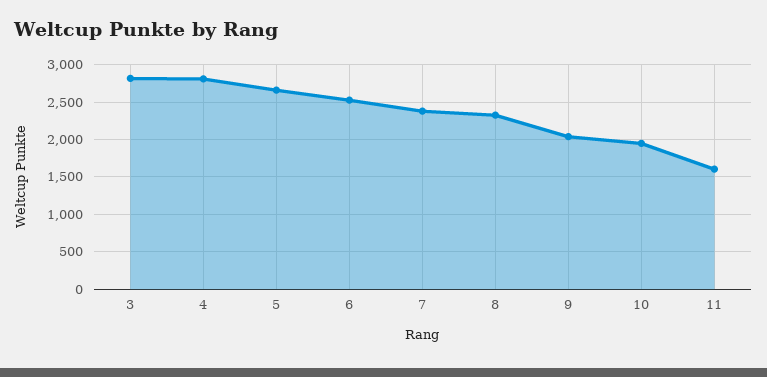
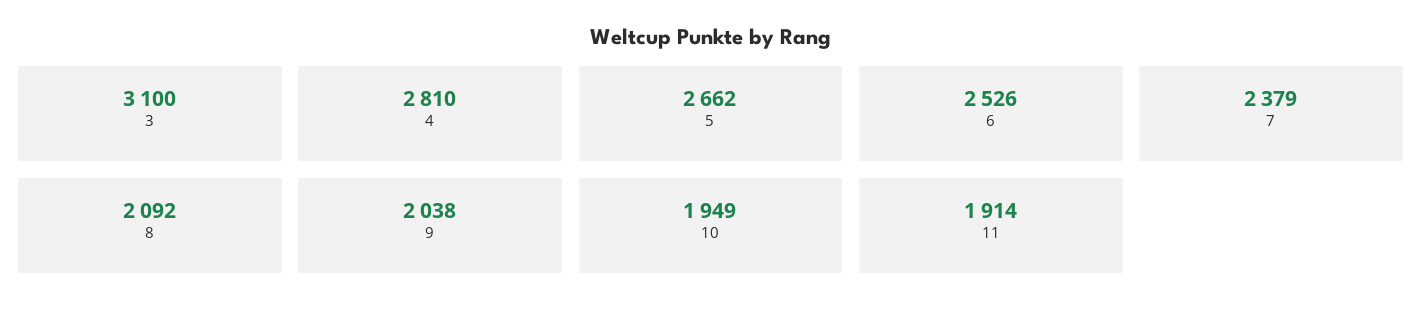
3: 2800 -> 3100
8: 2300 -> 2092
11: 1600 -> 1914

